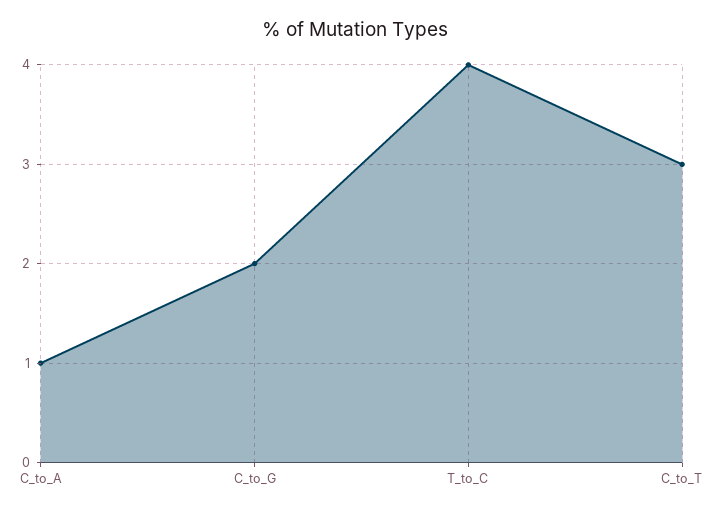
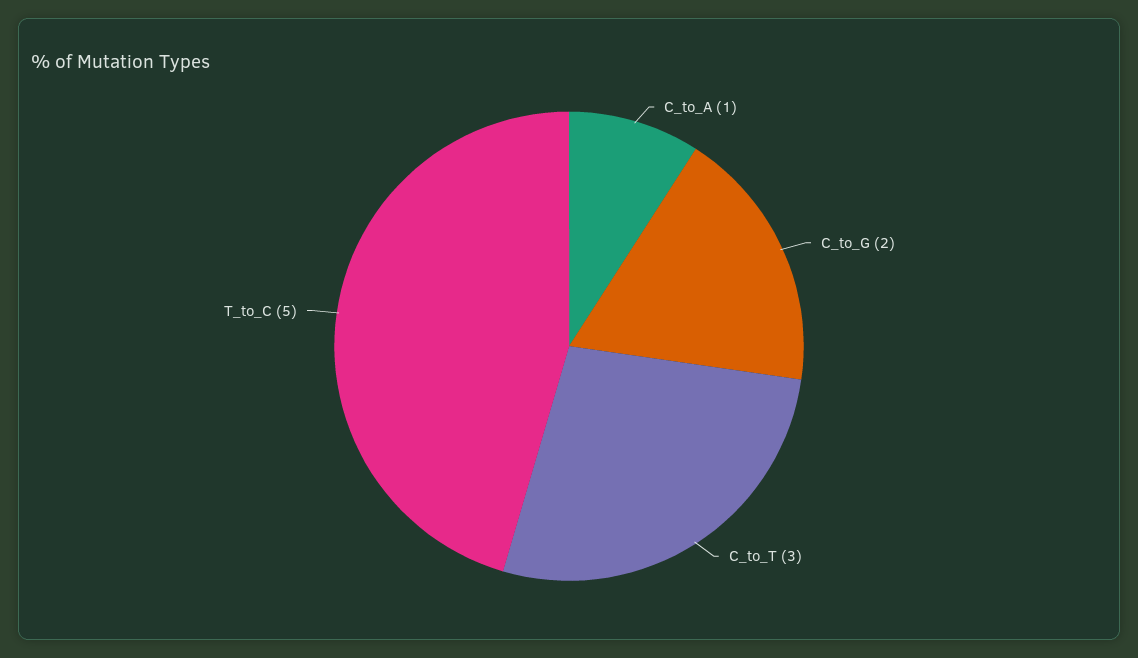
T_to_C: 4 -> 5

